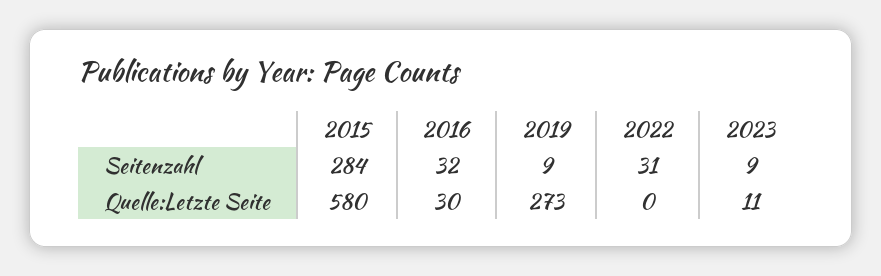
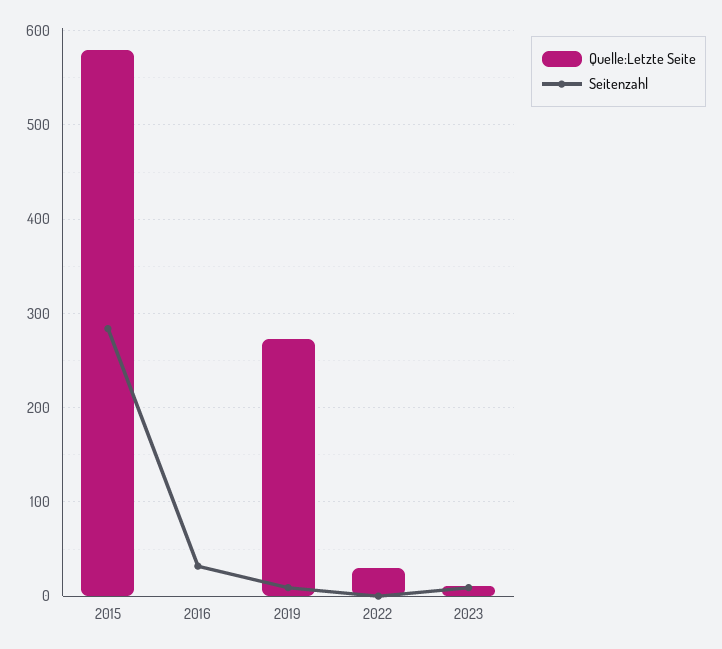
Seitenzahl, 2022: 31 -> 0
Quelle:Letzte Seite, 2016: 30 -> 0
Quelle:Letzte Seite, 2022: 0 -> 30

